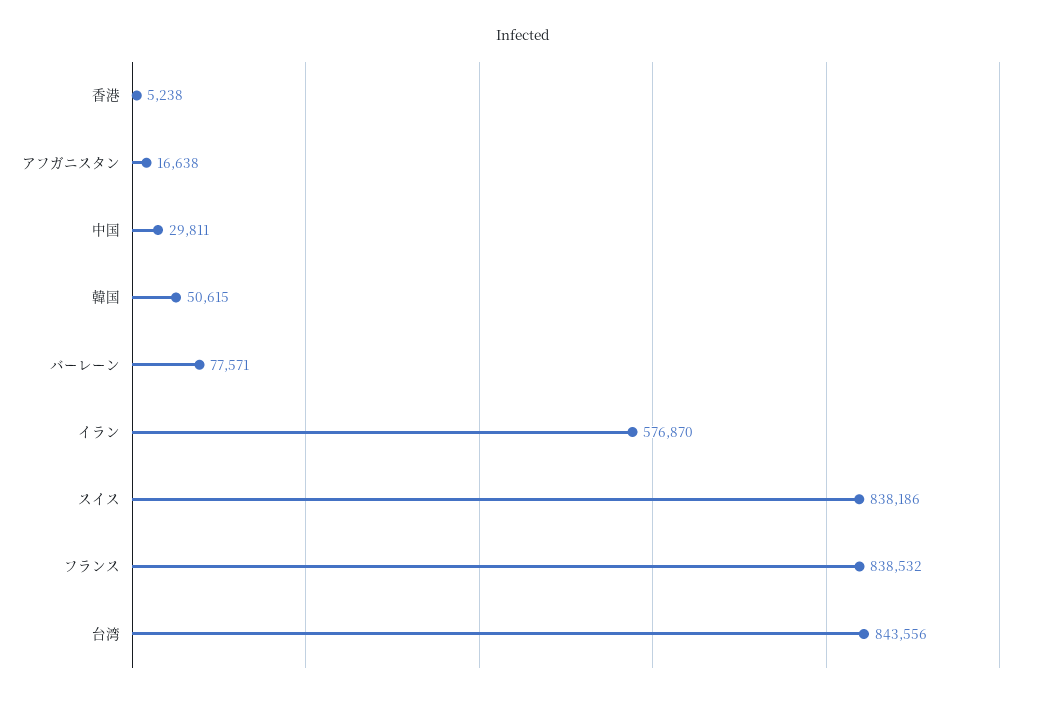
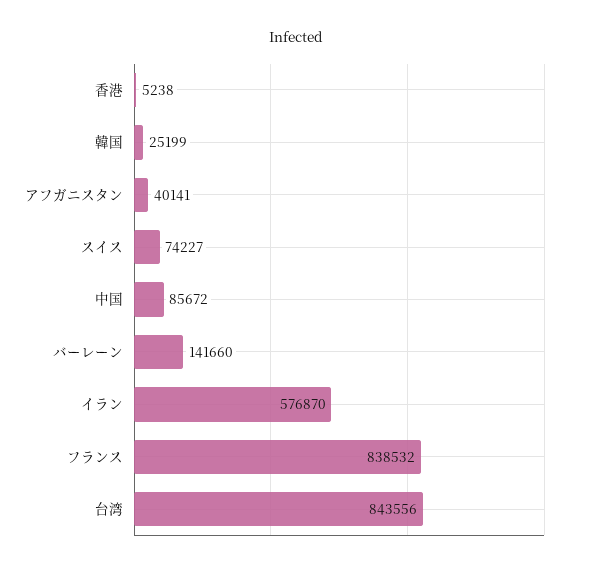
アフガニスタン: 16638 -> 40141
中国: 29811 -> 85672
韓国: 50615 -> 25199
バーレーン: 77571 -> 141660
スイス: 838186 -> 74227

